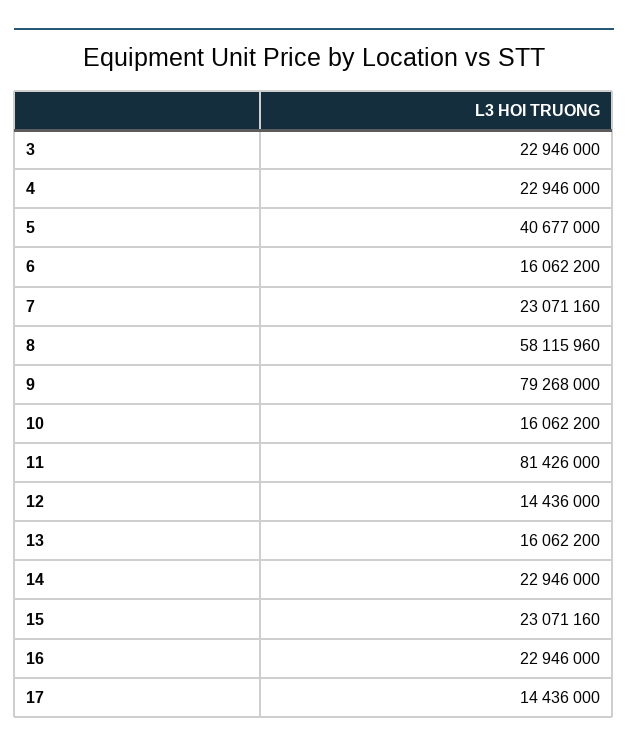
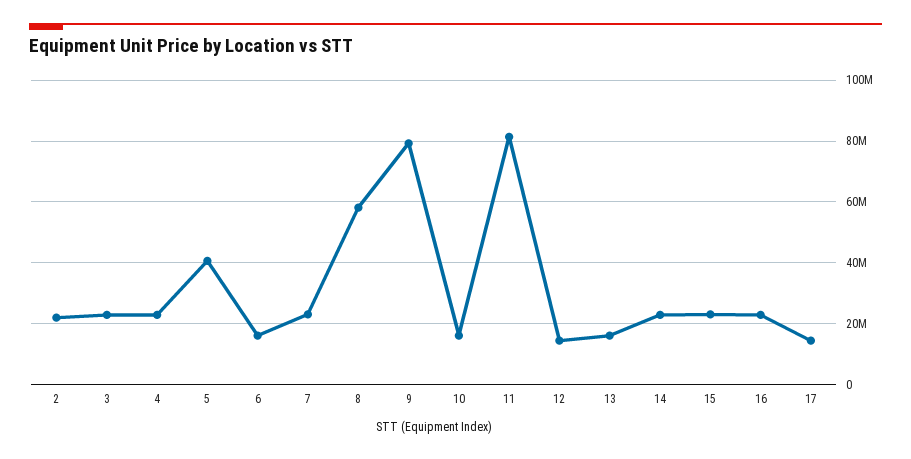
2: none -> 22000000

